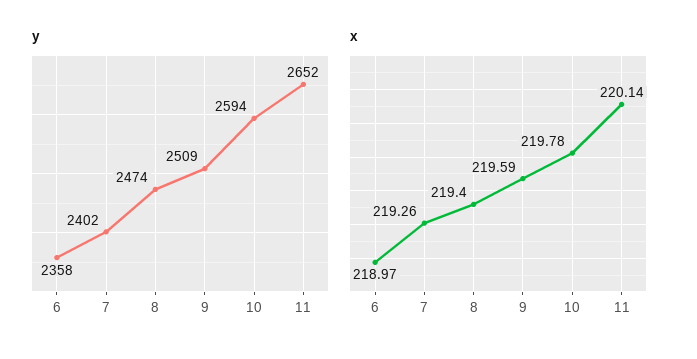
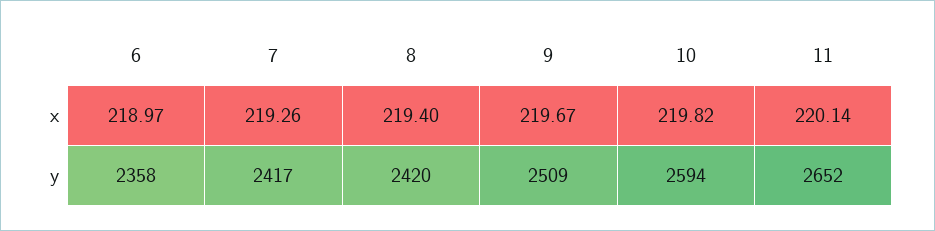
y, 7: 2402 -> 2417
y, 8: 2474 -> 2420
x, 9: 219.59 -> 219.67
x, 10: 219.78 -> 219.82

